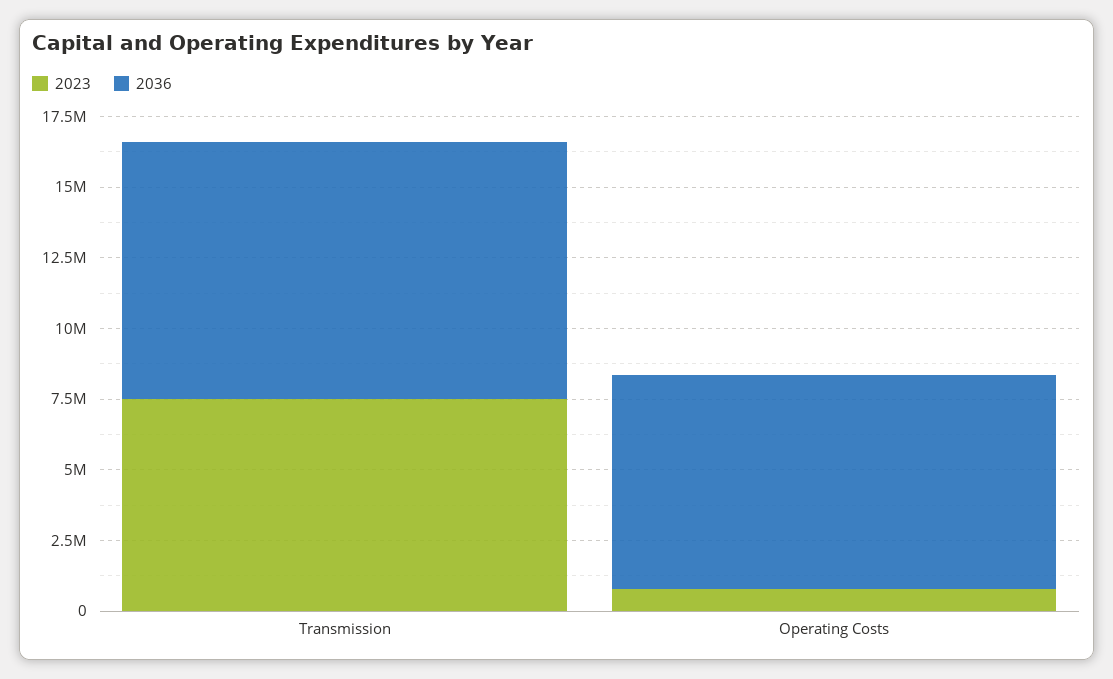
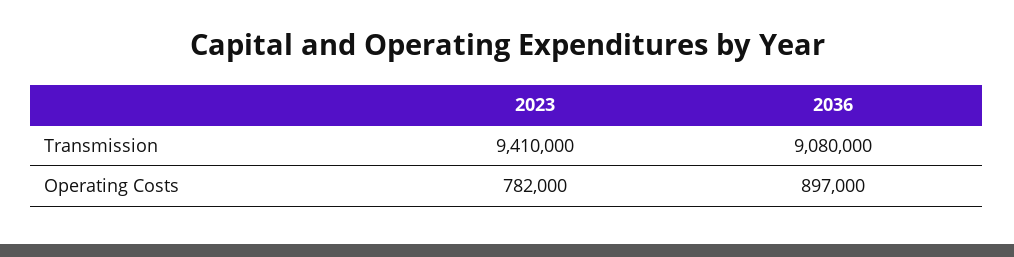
2023, Transmission: 7500000 -> 9410000
2036, Operating Costs: 7500000 -> 897000

